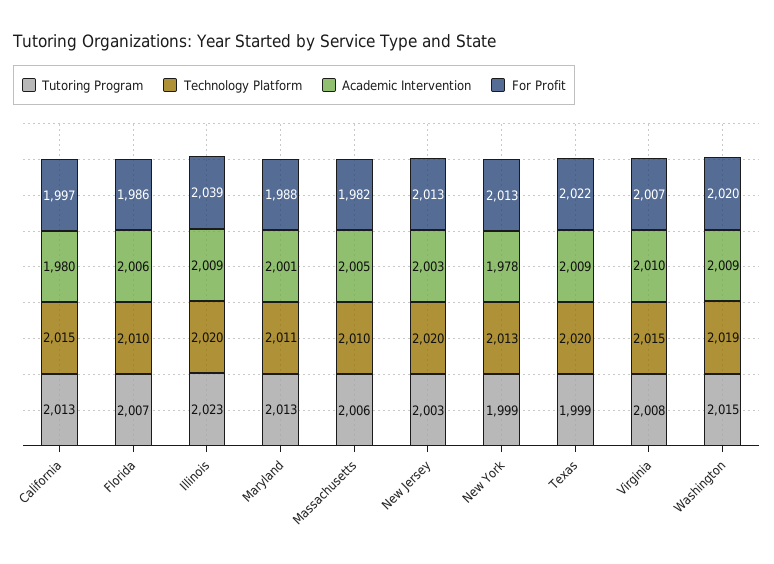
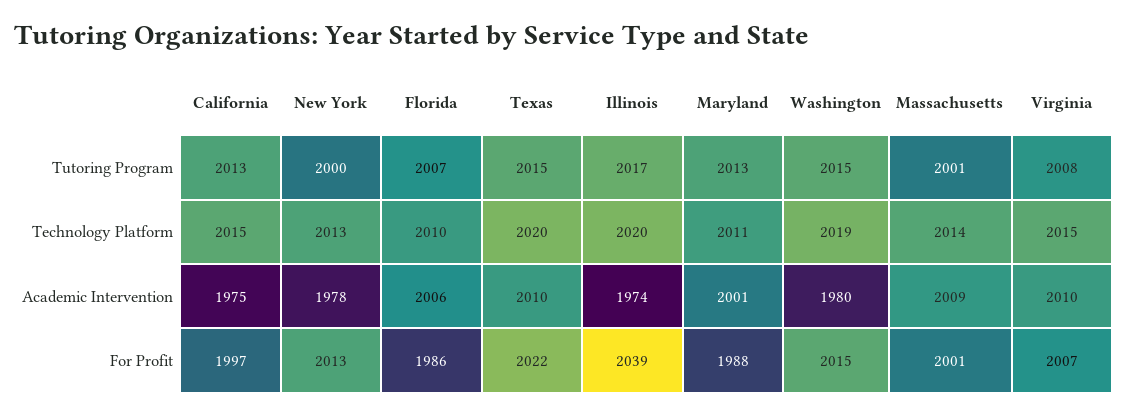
Academic Intervention, California: 1980 -> 1975
Tutoring Program, Illinois: 2023 -> 2017
Academic Intervention, Illinois: 2009 -> 1974
Tutoring Program, Massachusetts: 2006 -> 2001
Technology Platform, Massachusetts: 2010 -> 2014
Academic Intervention, Massachusetts: 2005 -> 2009
For Profit, Massachusetts: 1982 -> 2001
Tutoring Program, New Jersey: 2003 -> none
Technology Platform, New Jersey: 2020 -> none
Academic Intervention, New Jersey: 2003 -> none
For Profit, New Jersey: 2013 -> none
Tutoring Program, New York: 1999 -> 2000
Tutoring Program, Texas: 1999 -> 2015
Academic Intervention, Texas: 2009 -> 2010
Academic Intervention, Washington: 2009 -> 1980
For Profit, Washington: 2020 -> 2015

